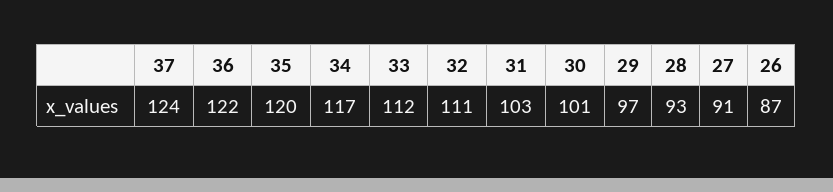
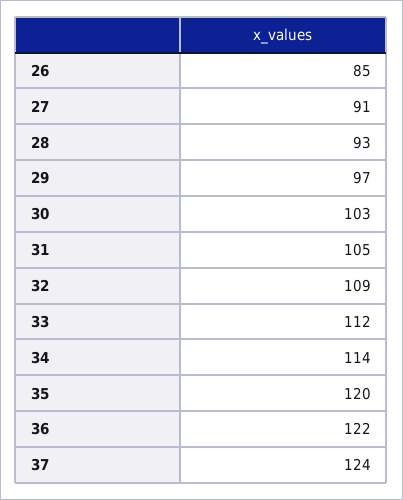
34: 117 -> 114
32: 111 -> 109
31: 103 -> 105
30: 101 -> 103
26: 87 -> 85

